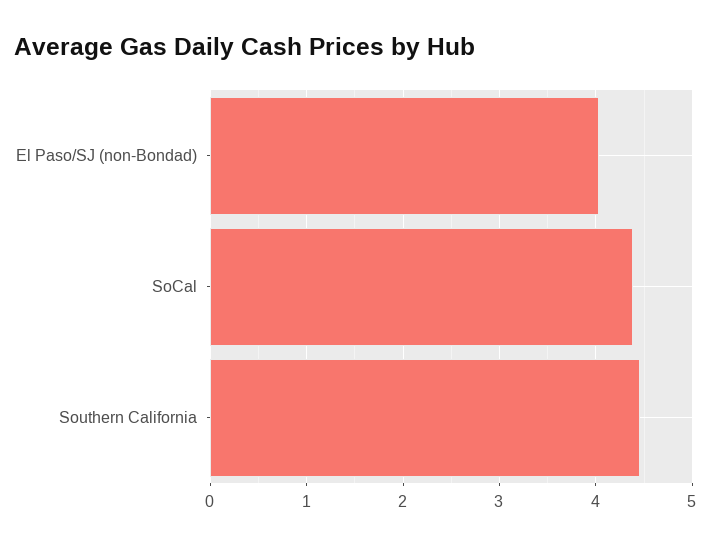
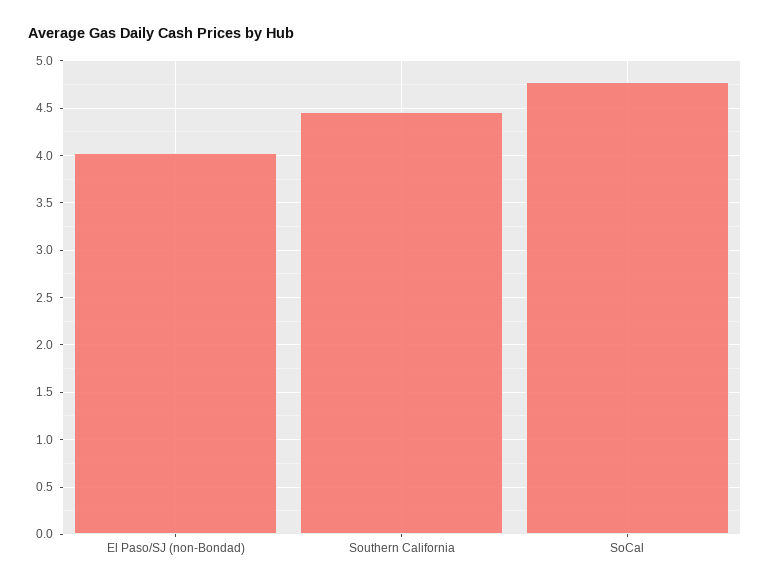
SoCal: 4.4 -> 4.8

